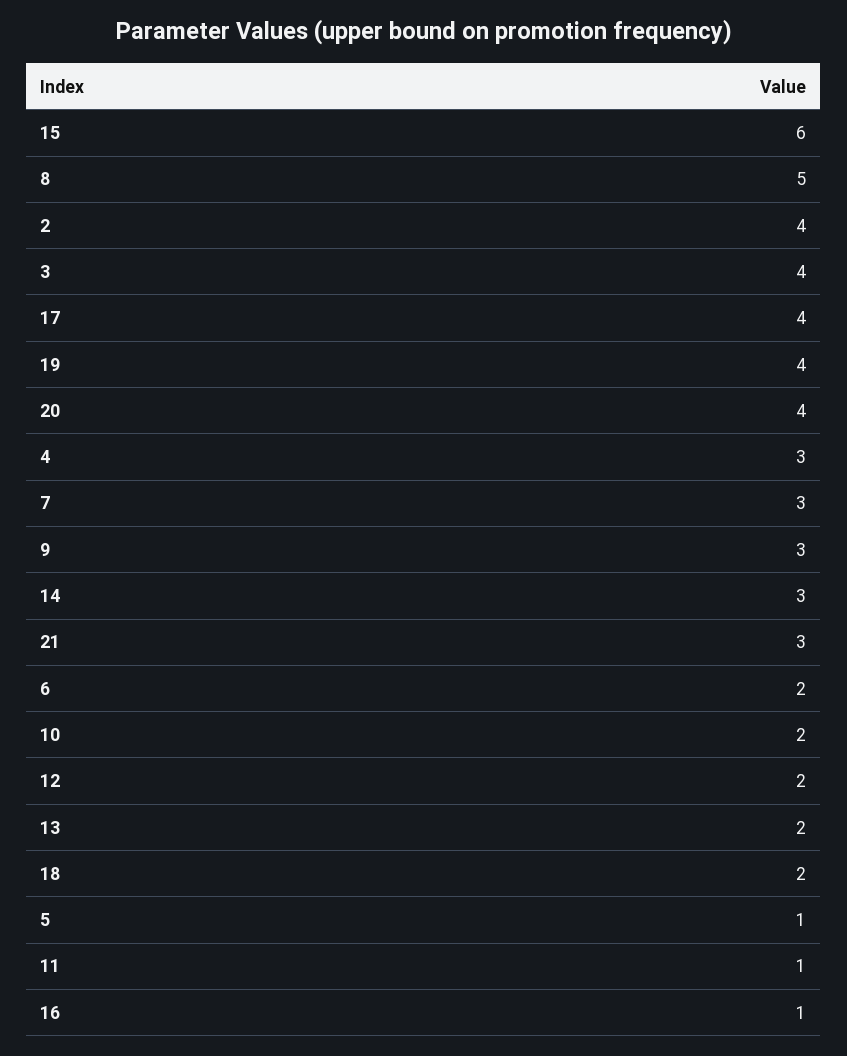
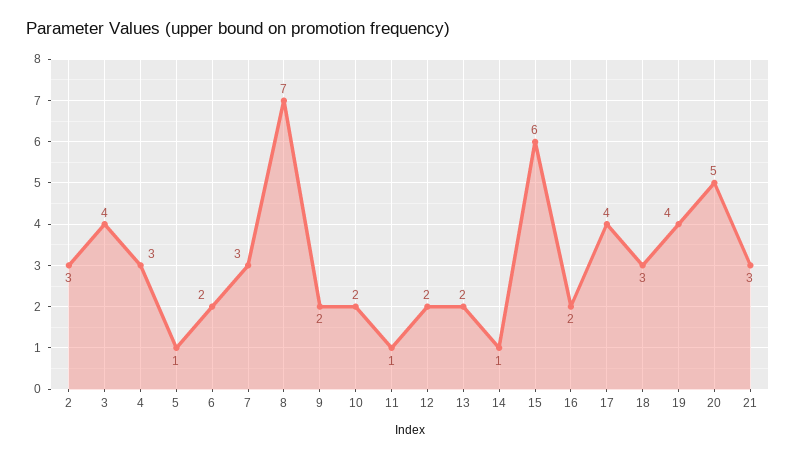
8: 5 -> 7
2: 4 -> 3
20: 4 -> 5
9: 3 -> 2
14: 3 -> 1
18: 2 -> 3
16: 1 -> 2

